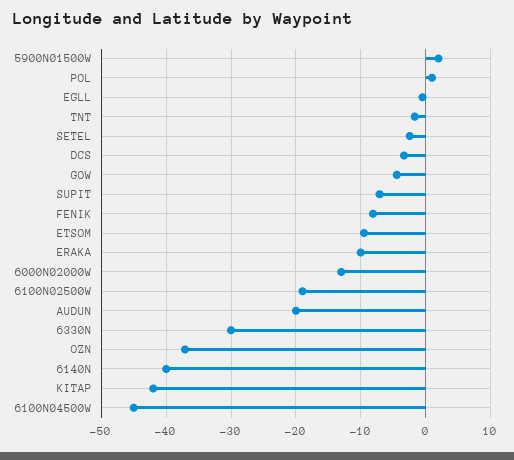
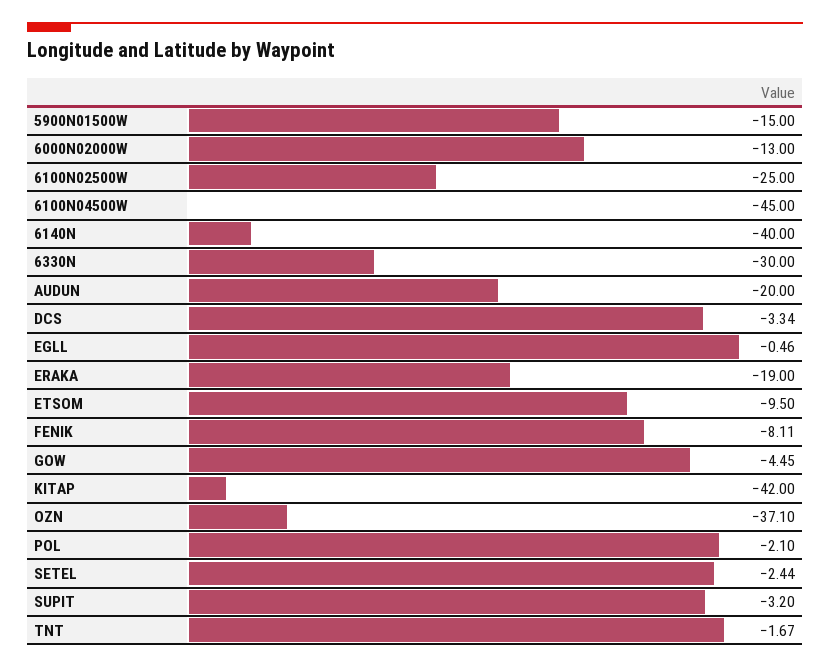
5900N01500W: 2 -> -15
POL: 1 -> -2.1
SUPIT: -7 -> -3.2
ERAKA: -10 -> -19
6100N02500W: -19 -> -25

